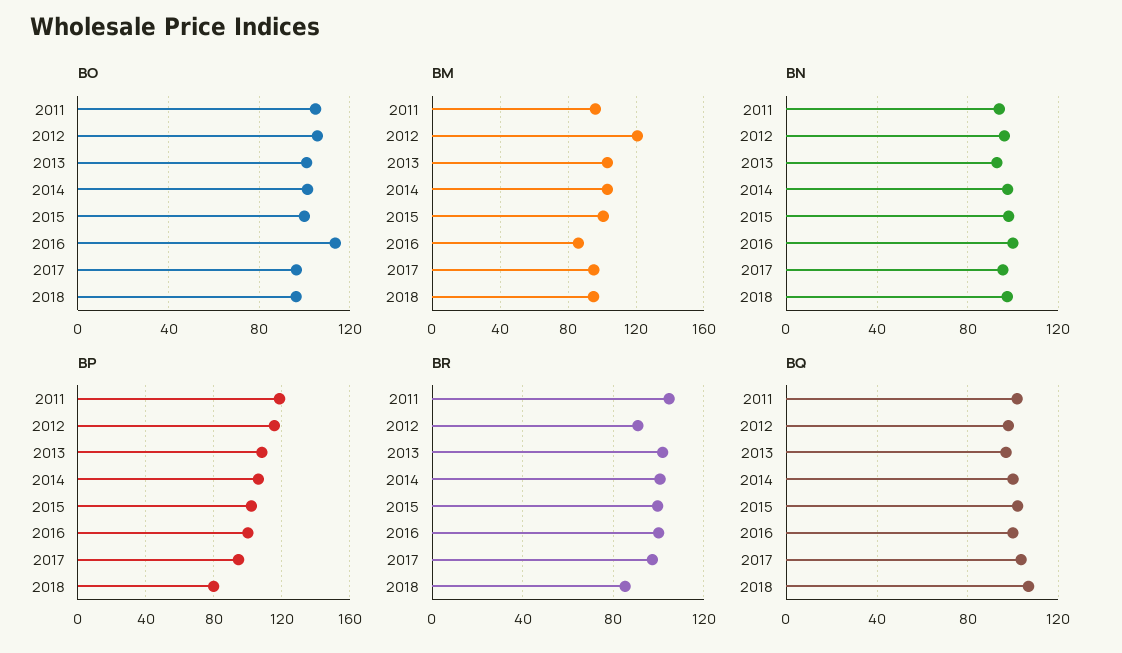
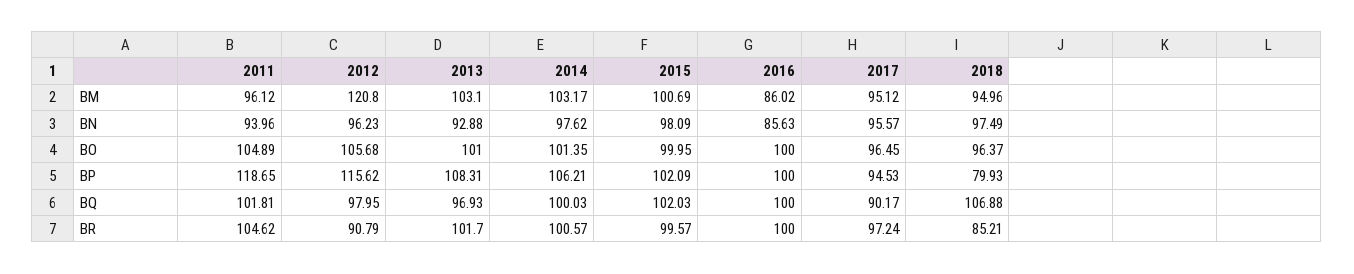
BO, 2016: 115 -> 100
BN, 2016: 100 -> 85.63
BQ, 2017: 105 -> 90.17

